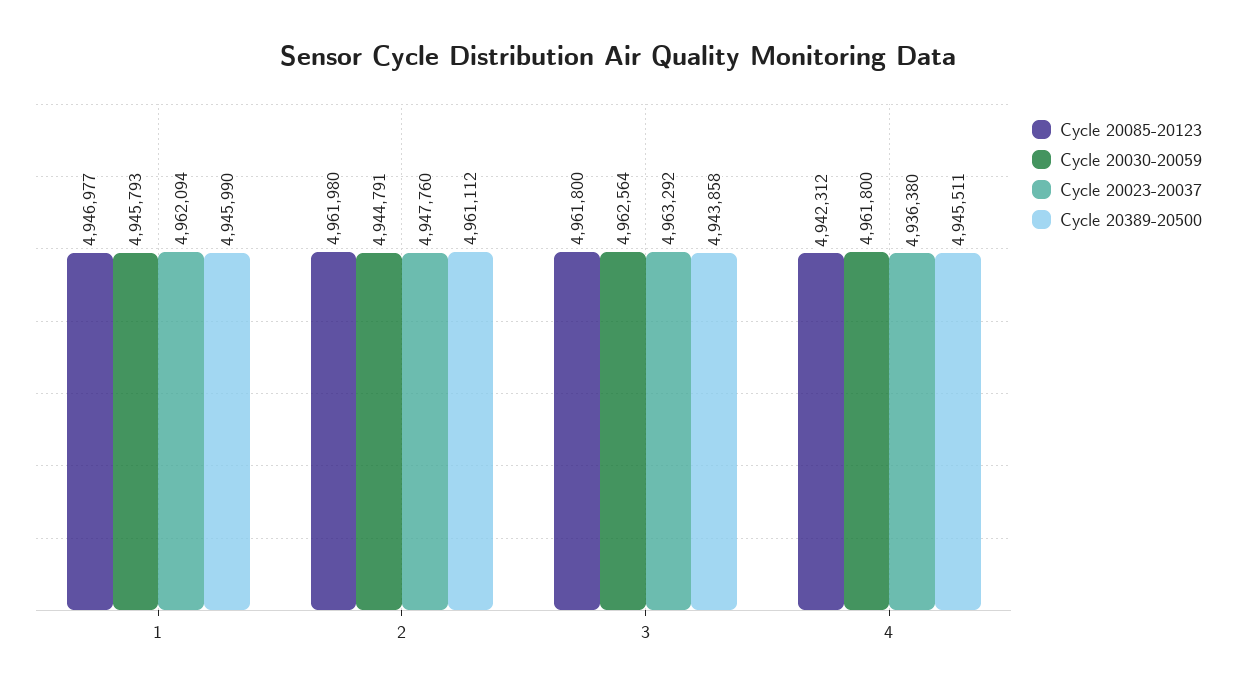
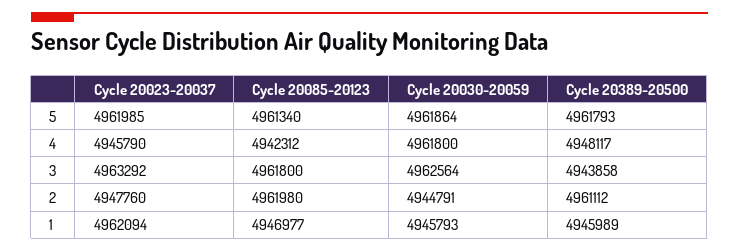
Cycle 20389-20500, 1: 4945990 -> 4945989
Cycle 20023-20037, 4: 4936380 -> 4945790
Cycle 20389-20500, 4: 4945511 -> 4948117
Cycle 20023-20037, 5: none -> 4961985
Cycle 20085-20123, 5: none -> 4961340
Cycle 20030-20059, 5: none -> 4961864
Cycle 20389-20500, 5: none -> 4961793

